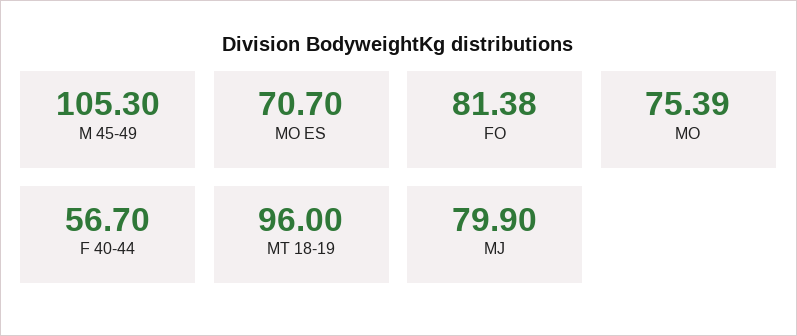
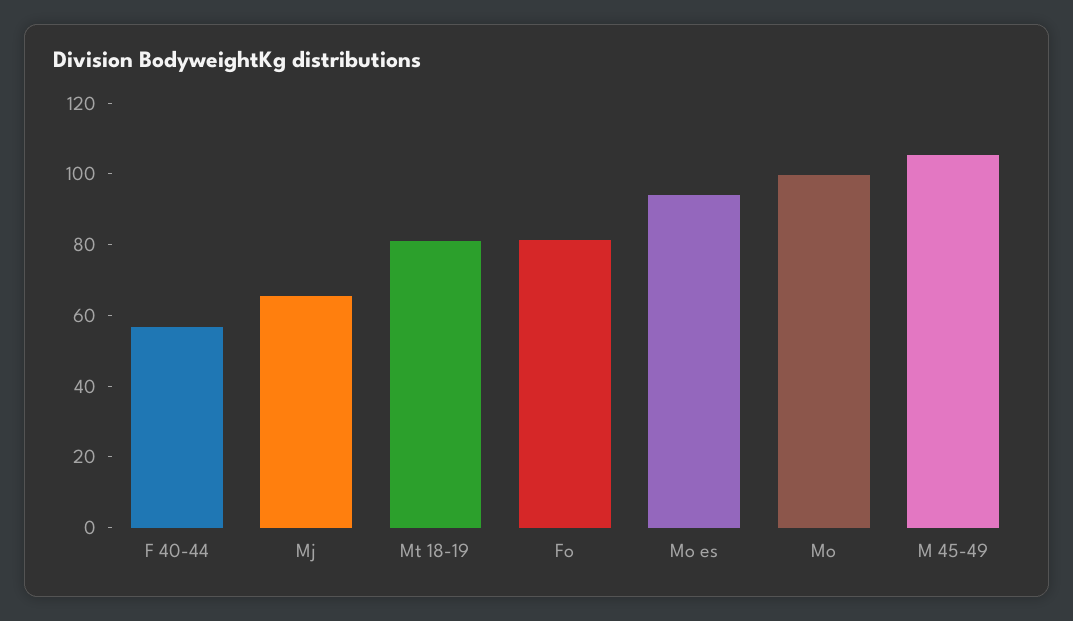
MO ES: 70.7 -> 95
MO: 75.39 -> 100
MT 18-19: 96 -> 80
MJ: 79.9 -> 65

